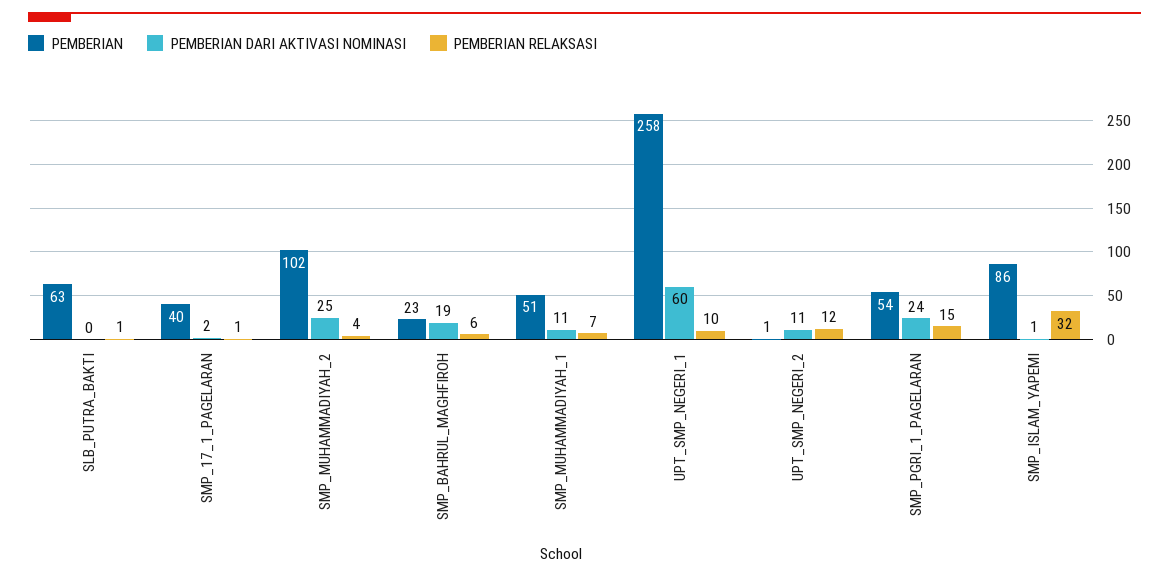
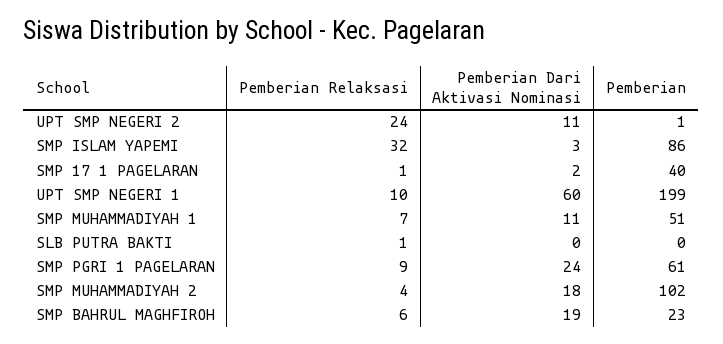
PEMBERIAN, SLB_PUTRA_BAKTI: 63 -> 0
PEMBERIAN DARI AKTIVASI NOMINASI, SMP_MUHAMMADIYAH_2: 25 -> 18
PEMBERIAN, UPT_SMP_NEGERI_1: 258 -> 199
PEMBERIAN RELAKSASI, UPT_SMP_NEGERI_2: 12 -> 24
PEMBERIAN, SMP_PGRI_1_PAGELARAN: 54 -> 61
PEMBERIAN RELAKSASI, SMP_PGRI_1_PAGELARAN: 15 -> 9
PEMBERIAN DARI AKTIVASI NOMINASI, SMP_ISLAM_YAPEMI: 1 -> 3

